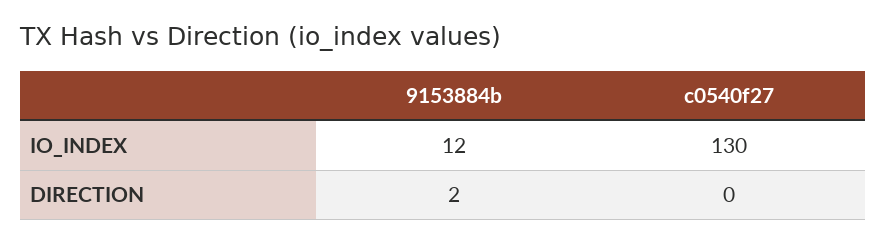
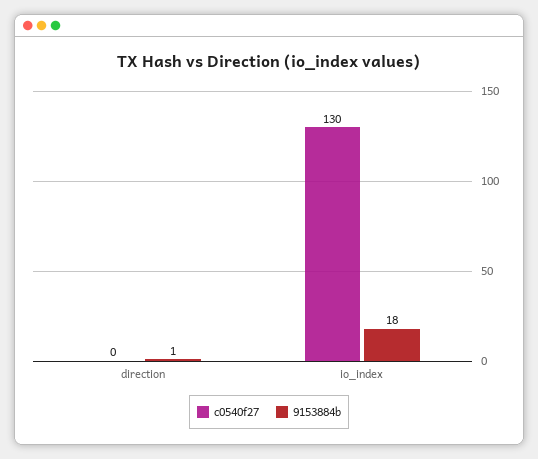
9153884b, IO_INDEX: 12 -> 18
9153884b, DIRECTION: 2 -> 1

